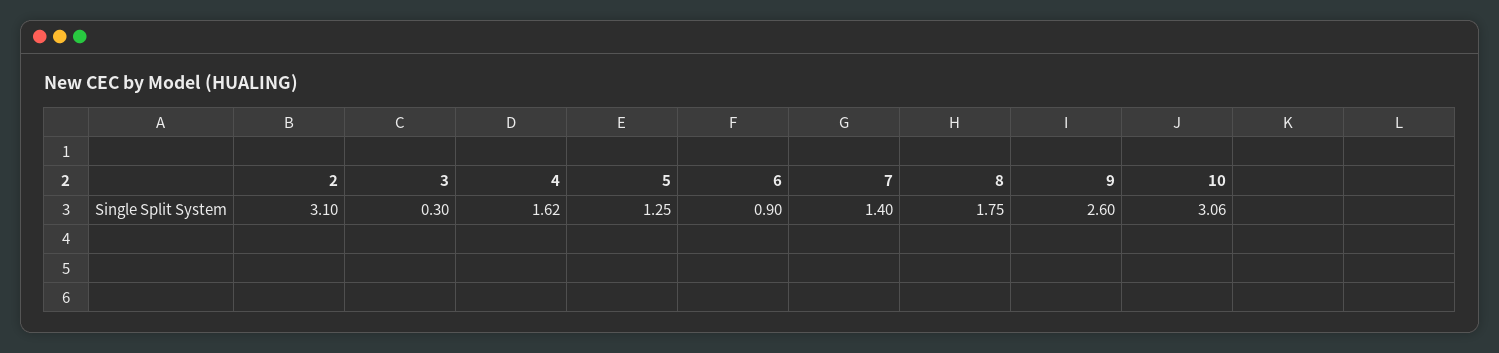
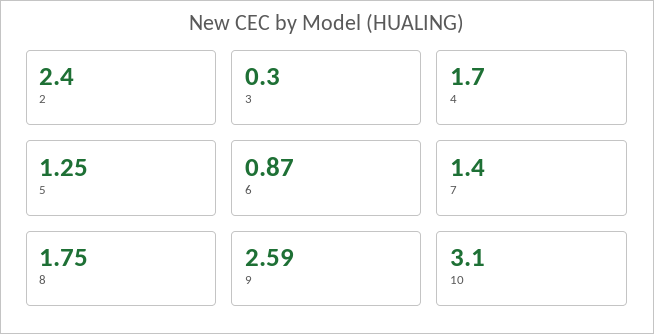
2: 3.1 -> 2.4
4: 1.62 -> 1.7
6: 0.9 -> 0.87
9: 2.6 -> 2.59
10: 3.06 -> 3.1

